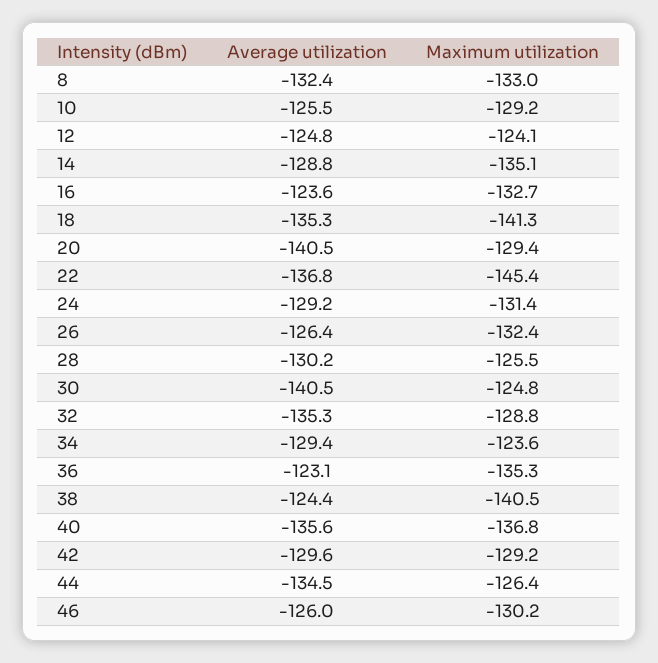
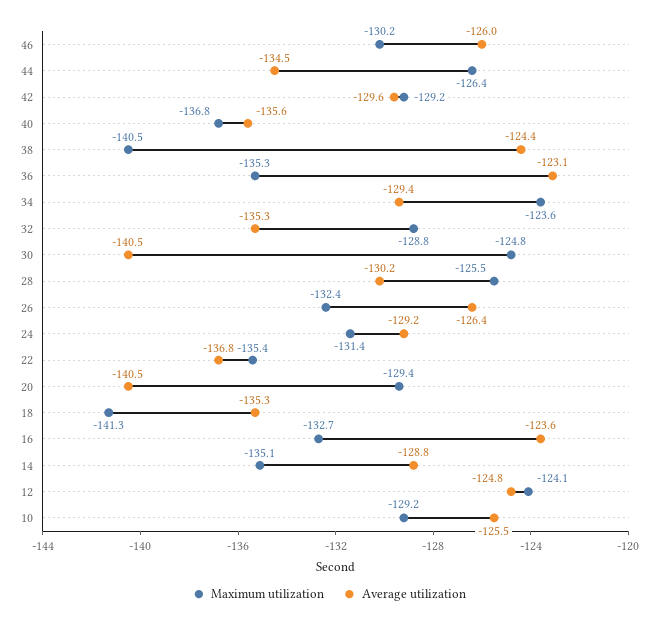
Average utilization, 8: -132.4 -> none
Maximum utilization, 8: -133 -> none
Maximum utilization, 22: -145.4 -> -135.4

